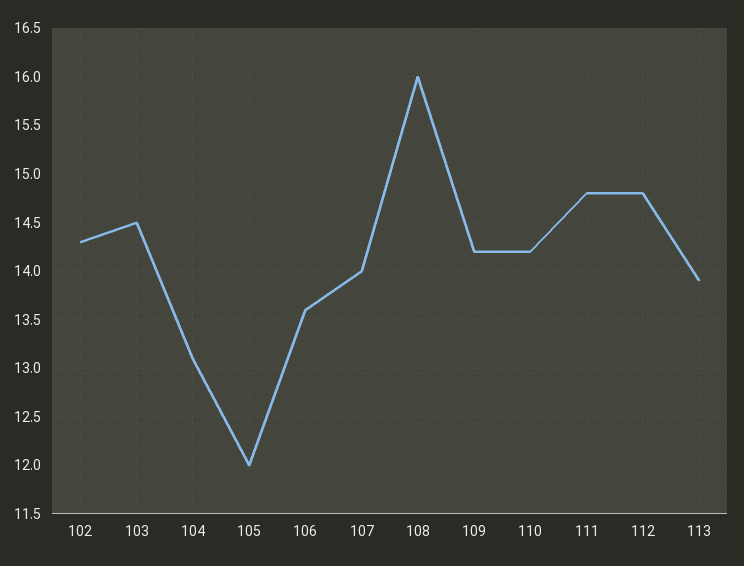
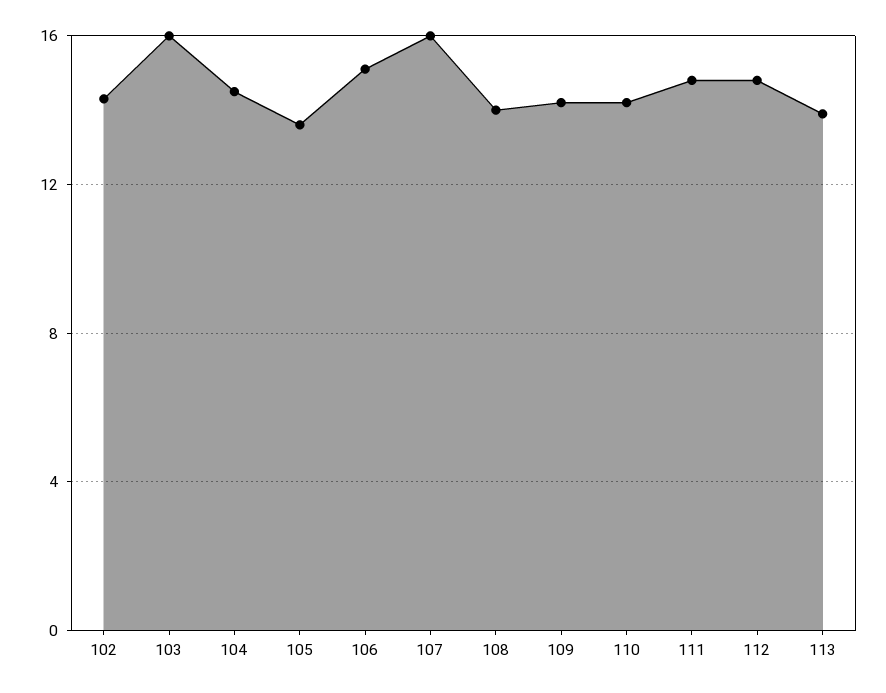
103: 14.5 -> 16
104: 13.1 -> 14.5
105: 12 -> 13.5
106: 13.6 -> 15
107: 14 -> 16
108: 16 -> 14

